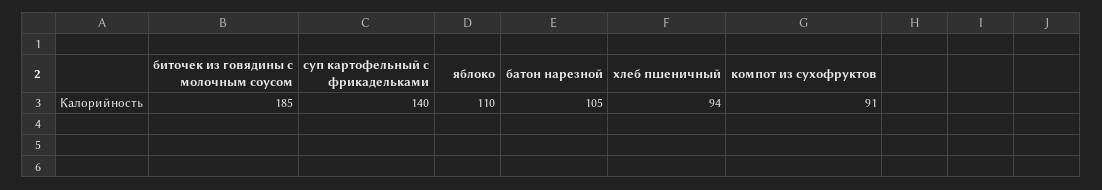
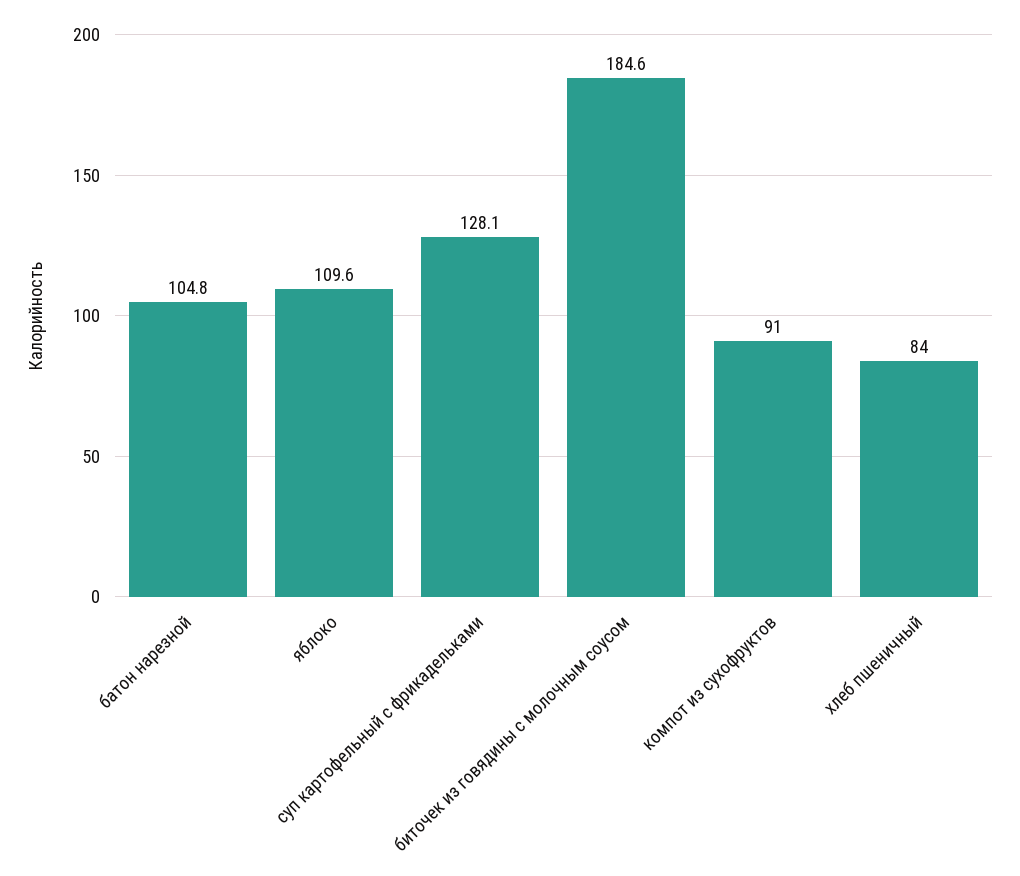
суп картофельный с фрикадельками: 140 -> 128.1
хлеб пшеничный: 94 -> 84

